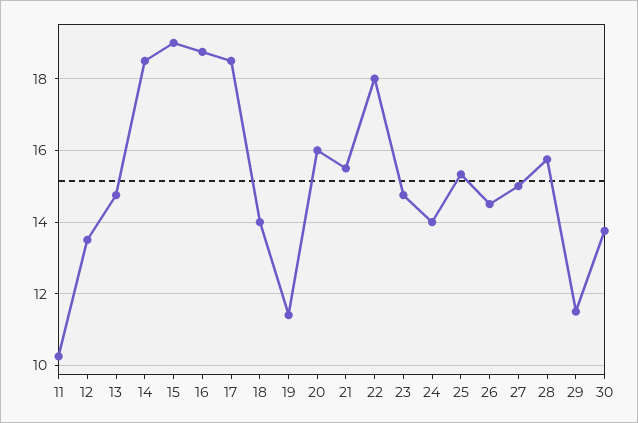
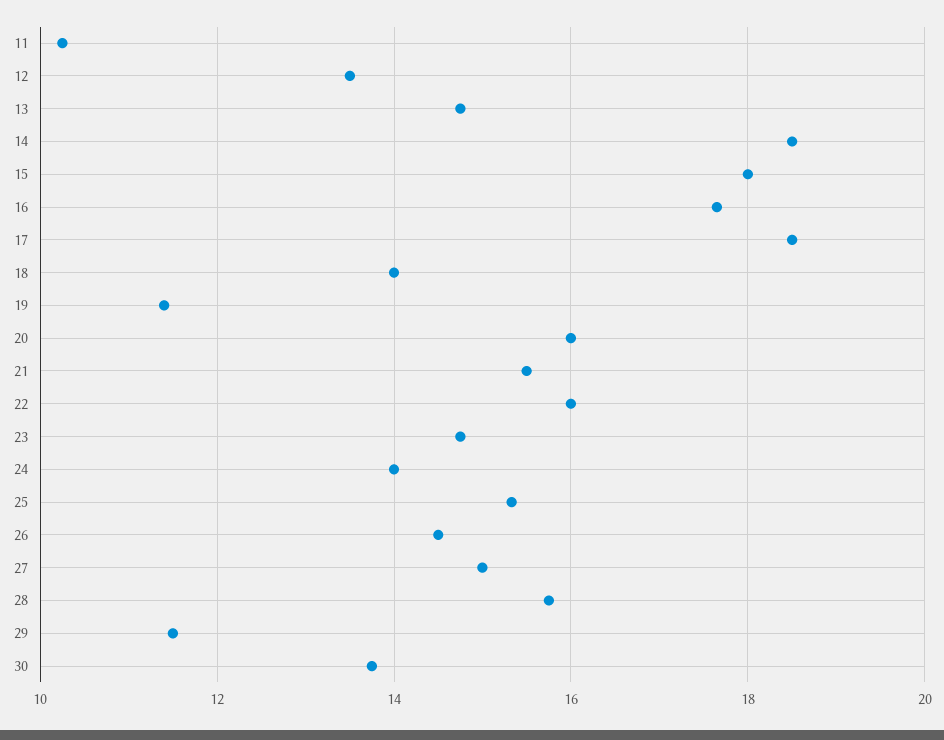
15: 19 -> 18
16: 18.8 -> 17.6
22: 18 -> 16

